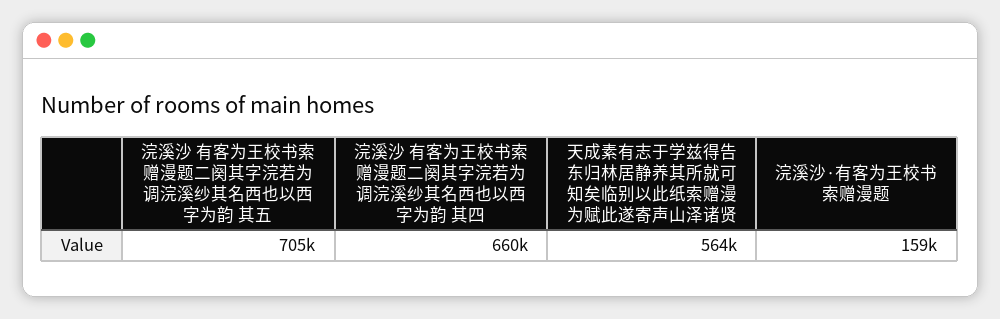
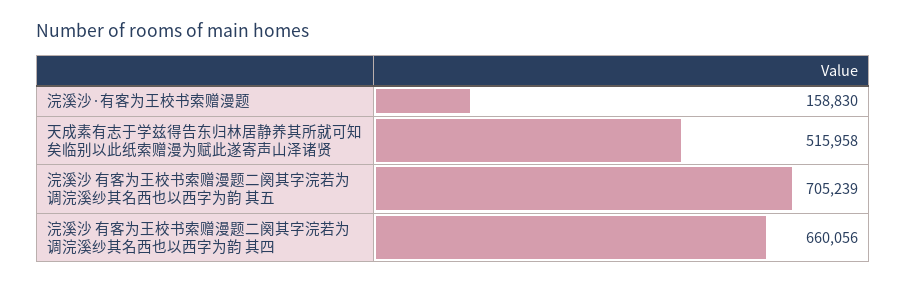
天成素有志于学兹得告东归林居静养其所就可知矣临别以此纸索赠漫为赋此遂寄声山泽诸贤: 564000 -> 515958

